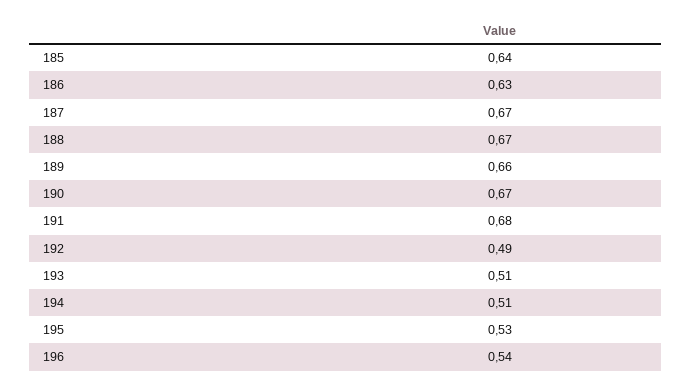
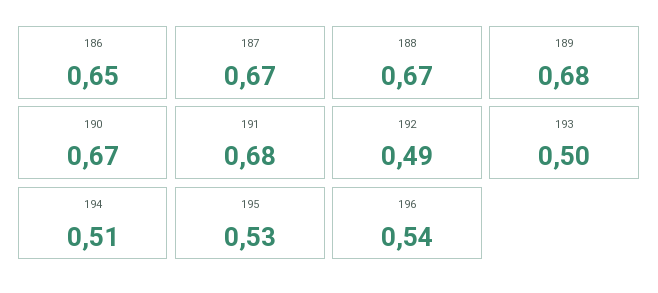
185: 0.64 -> none
186: 0.63 -> 0.65
189: 0.66 -> 0.68
193: 0.51 -> 0.5

